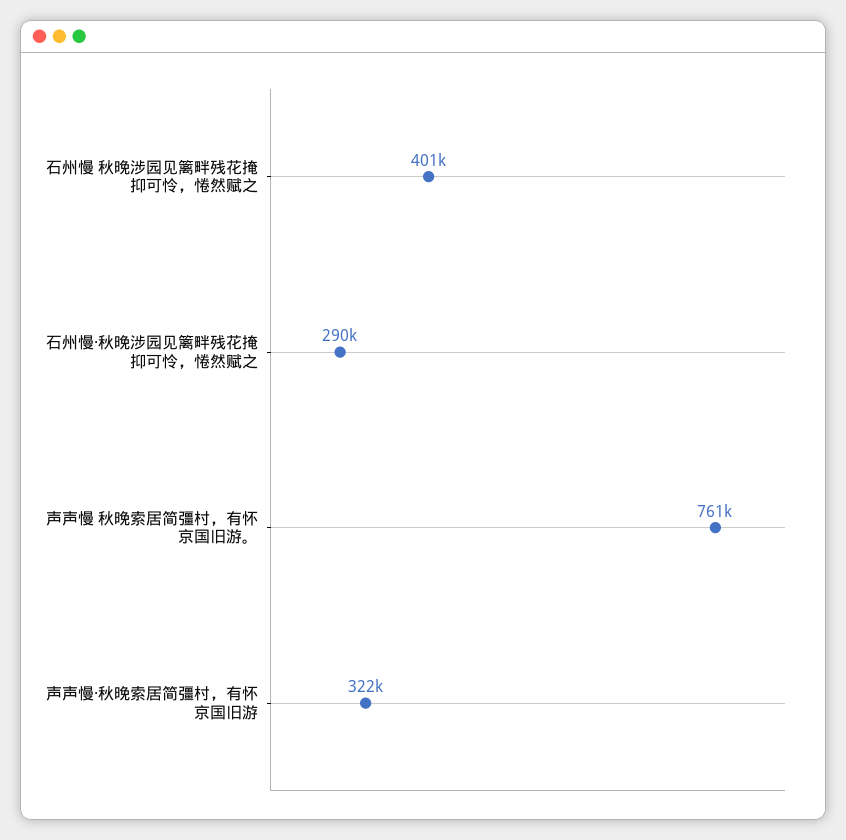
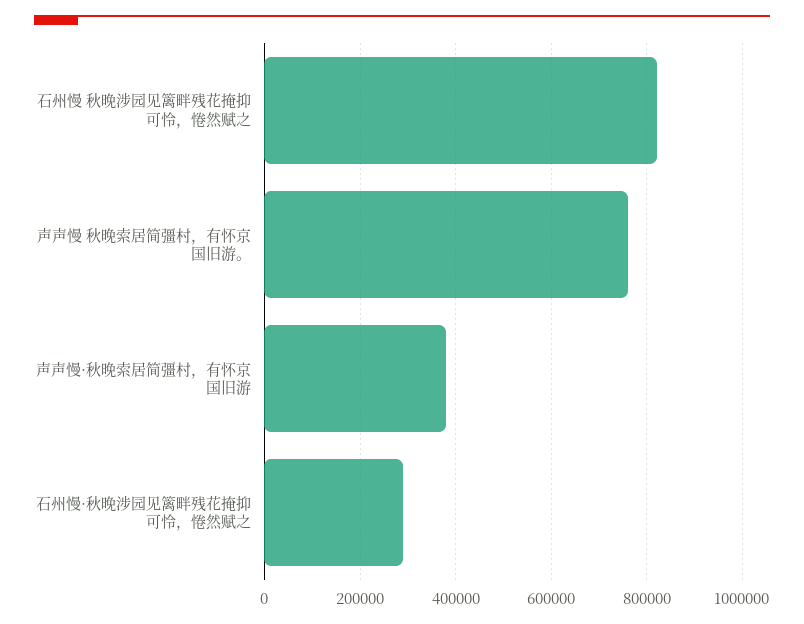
石州慢 秋晚涉园见篱畔残花掩抑可怜，惓然赋之: 401000 -> 820000
声声慢·秋晚索居简彊村，有怀京国旧游: 322000 -> 380000

